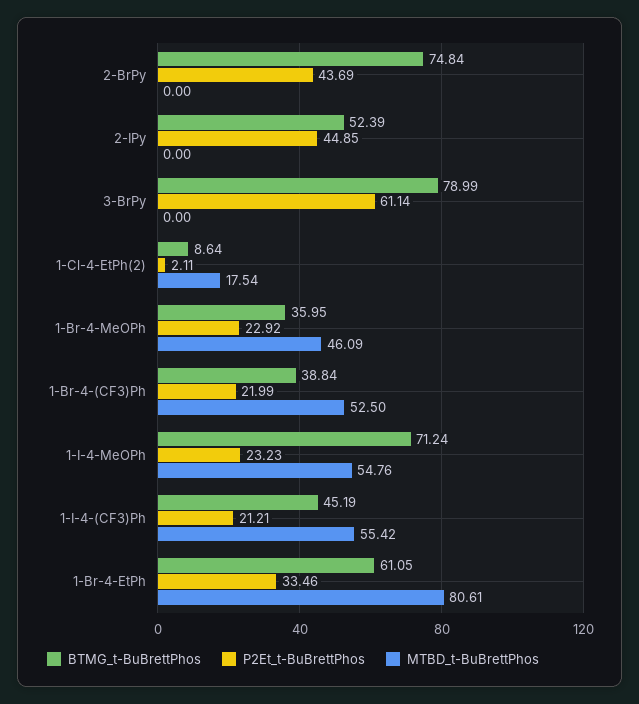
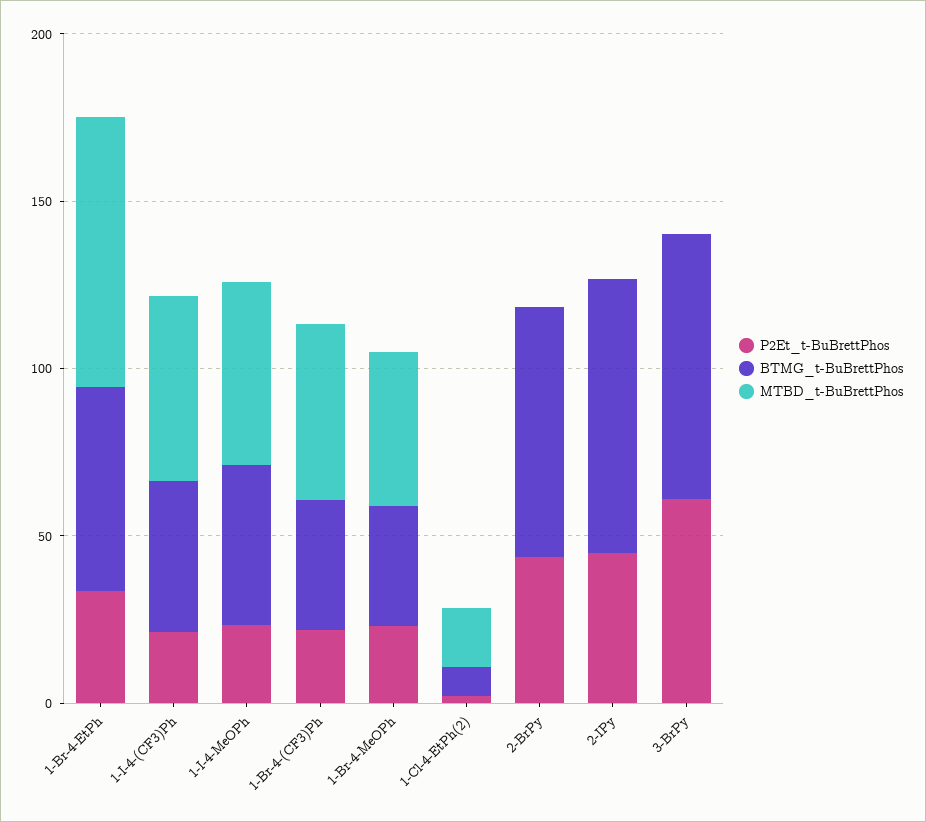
BTMG_t-BuBrettPhos, 2-IPy: 52.39 -> 80
BTMG_t-BuBrettPhos, 1-I-4-MeOPh: 71.24 -> 50

